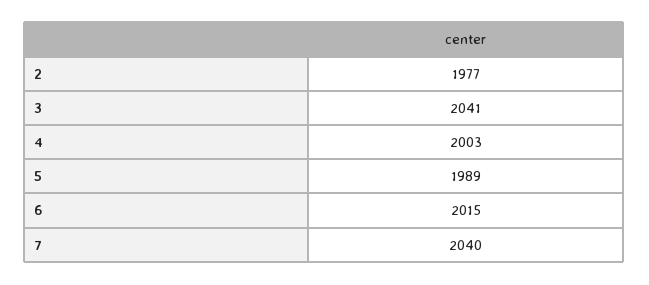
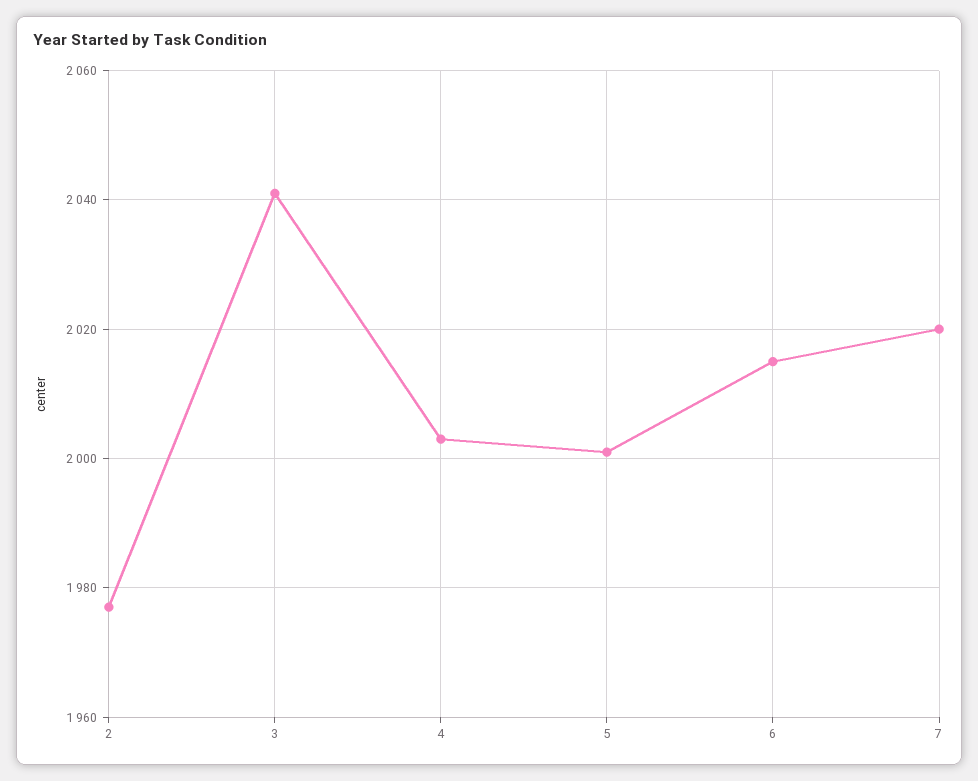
5: 1989 -> 2000
7: 2040 -> 2020

